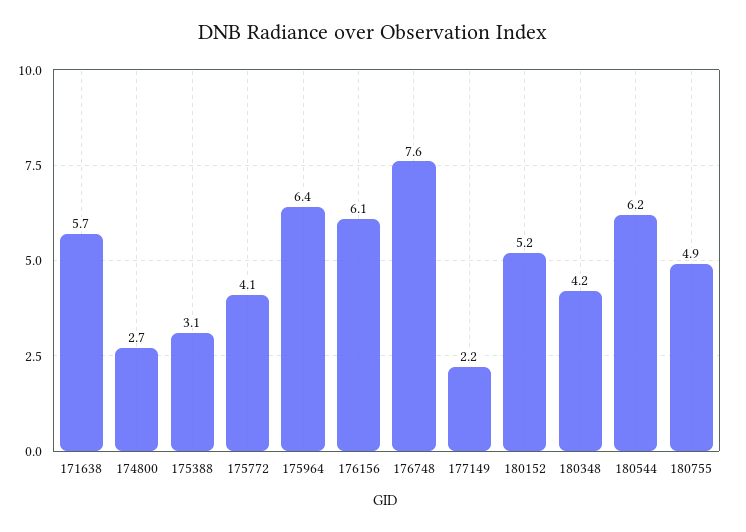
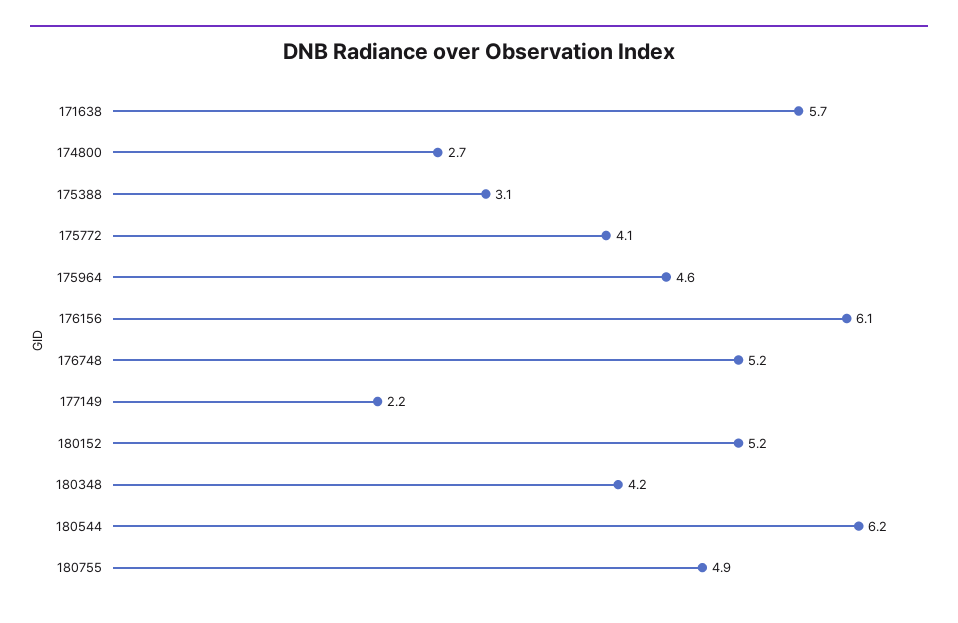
175964: 6.4 -> 4.6
176748: 7.6 -> 5.2

